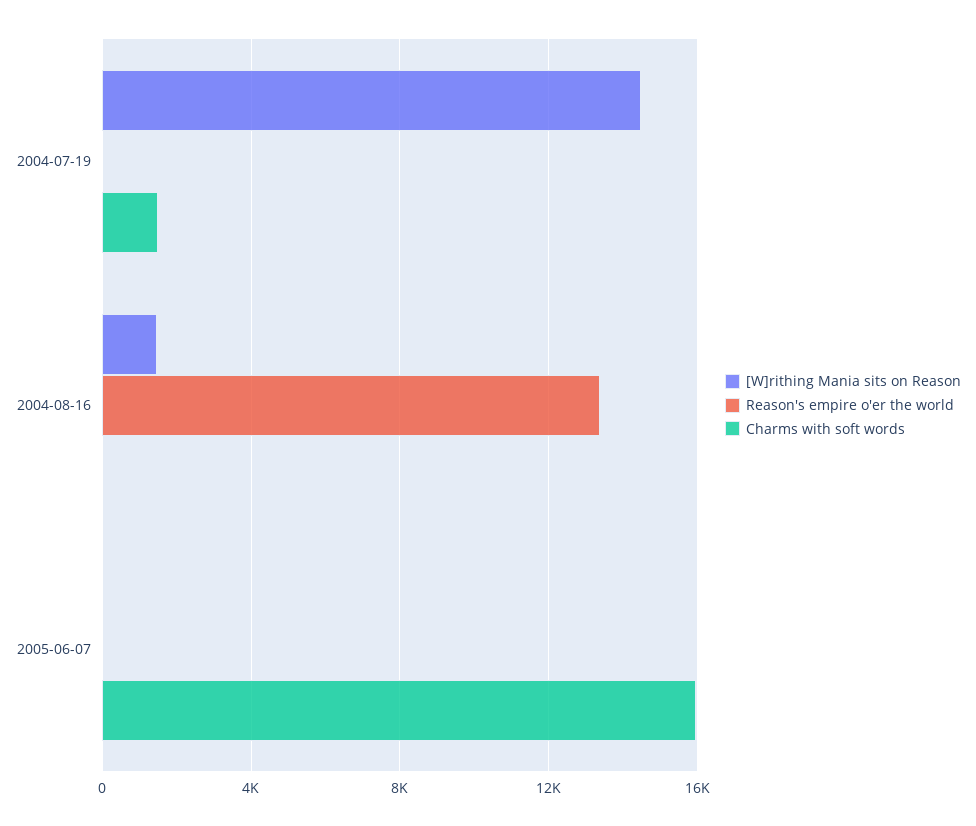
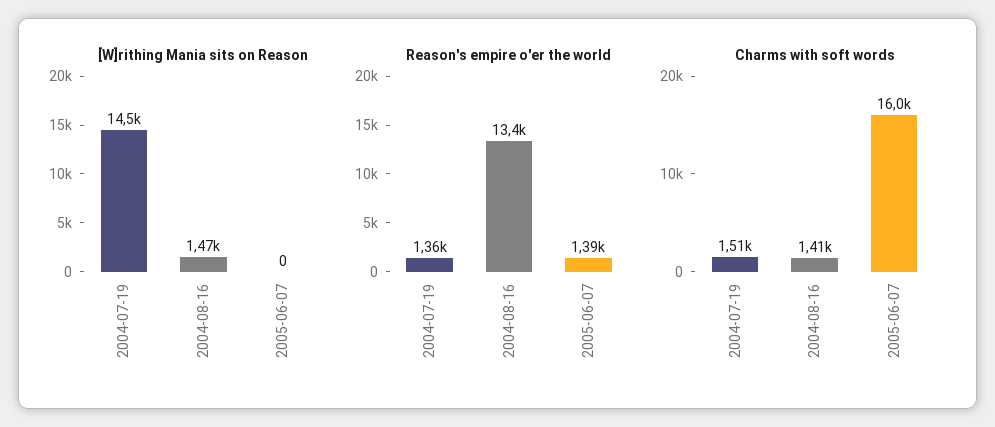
Reason's empire o'er the world, 2004-07-19: 0 -> 1360
Charms with soft words, 2004-08-16: 0 -> 1410
Reason's empire o'er the world, 2005-06-07: 0 -> 1390

